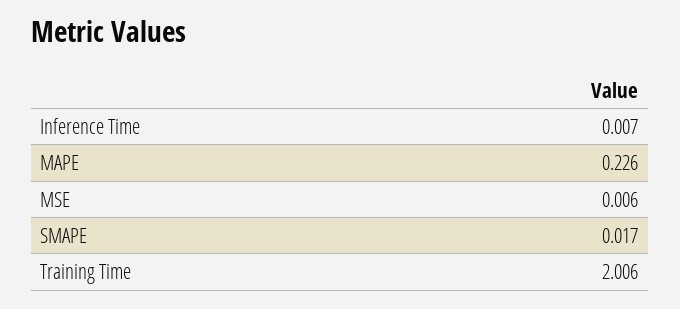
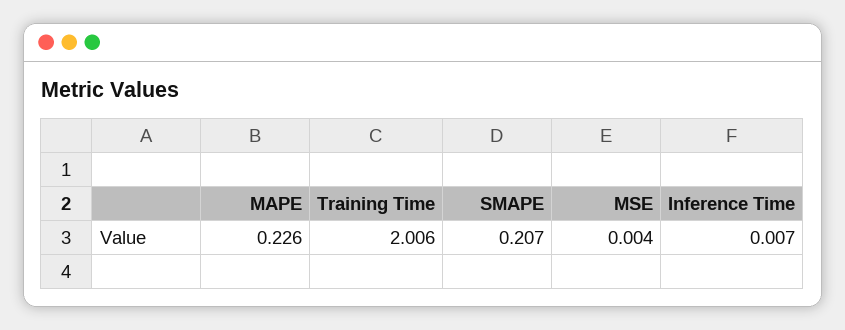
MSE: 0.006 -> 0.004
SMAPE: 0.017 -> 0.207

